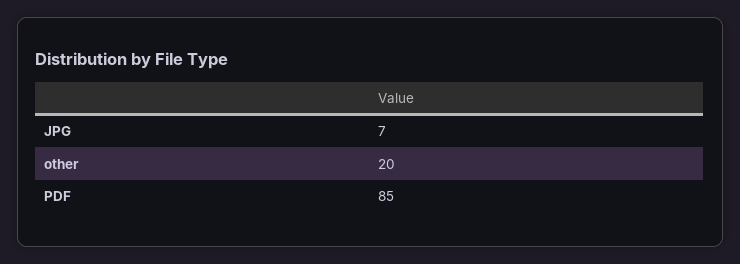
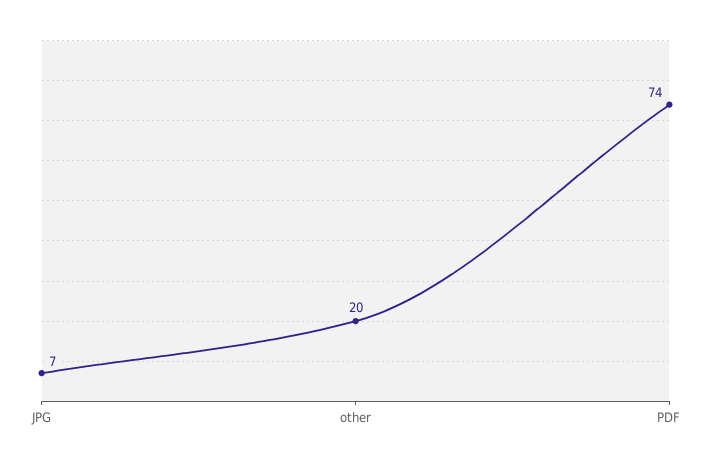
PDF: 85 -> 74

